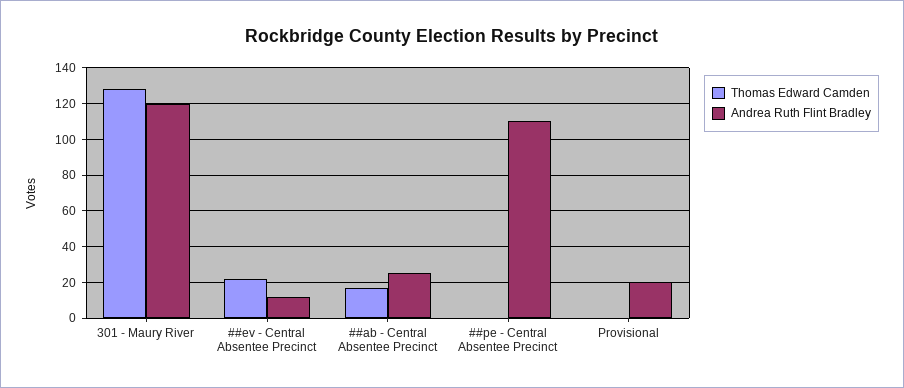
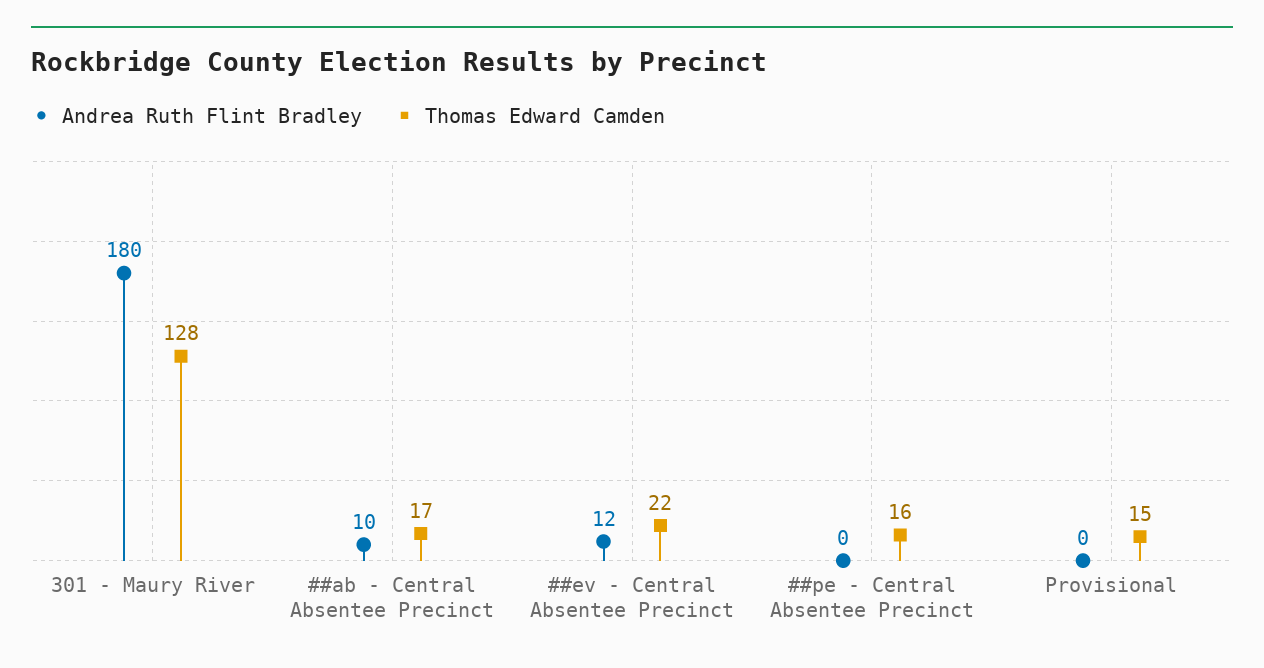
Andrea Ruth Flint Bradley, 301 - Maury River: 120 -> 180
Andrea Ruth Flint Bradley, ##ab - Central Absentee Precinct: 25 -> 10
Thomas Edward Camden, ##pe - Central Absentee Precinct: 0 -> 16
Andrea Ruth Flint Bradley, ##pe - Central Absentee Precinct: 110 -> 0
Thomas Edward Camden, Provisional: 0 -> 15
Andrea Ruth Flint Bradley, Provisional: 20 -> 0

